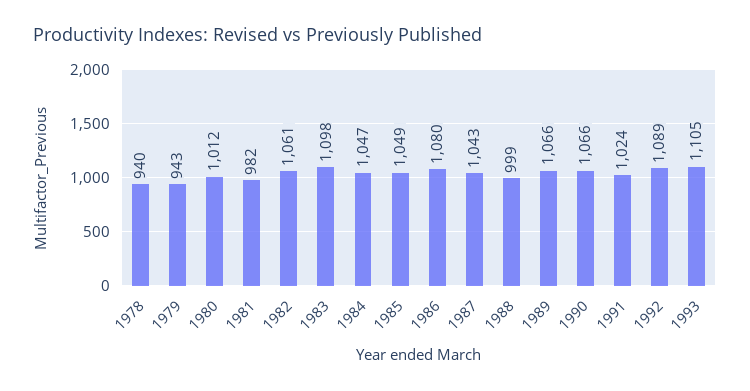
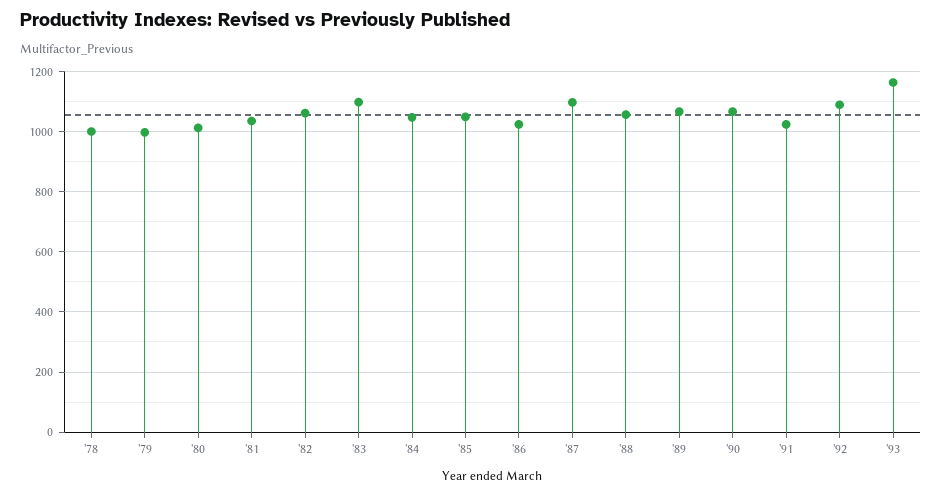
1978: 940 -> 1000
1979: 943 -> 1000
1981: 982 -> 1040
1986: 1080 -> 1020
1987: 1043 -> 1100
1988: 999 -> 1060
1993: 1105 -> 1160

